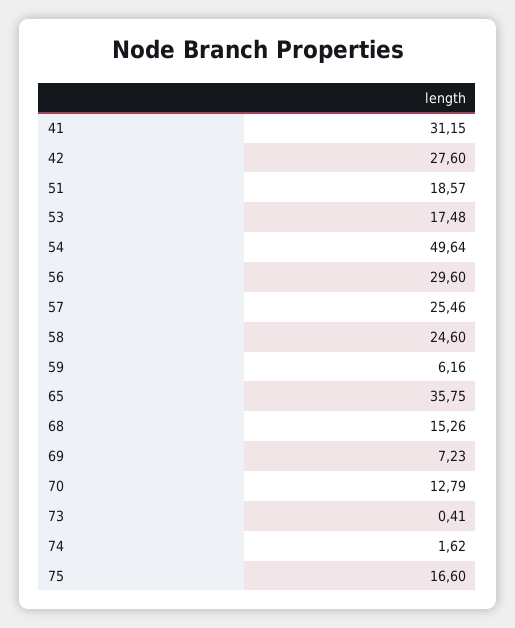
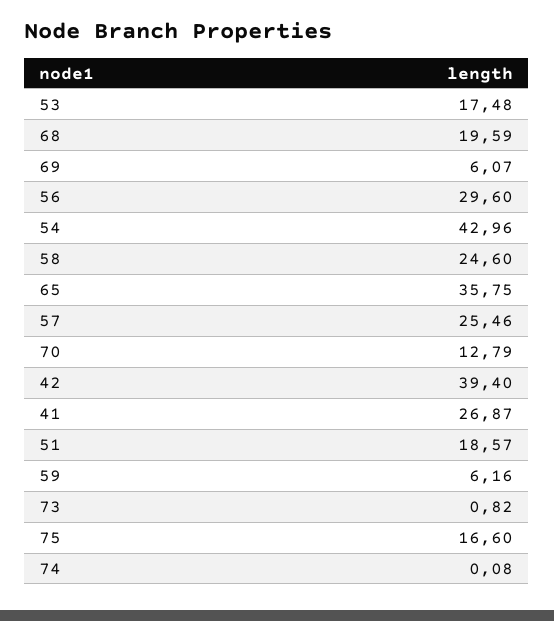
41: 31.15 -> 26.87
42: 27.6 -> 39.4
54: 49.64 -> 42.96
68: 15.26 -> 19.59
69: 7.23 -> 6.07
73: 0.41 -> 0.82
74: 1.62 -> 0.08

